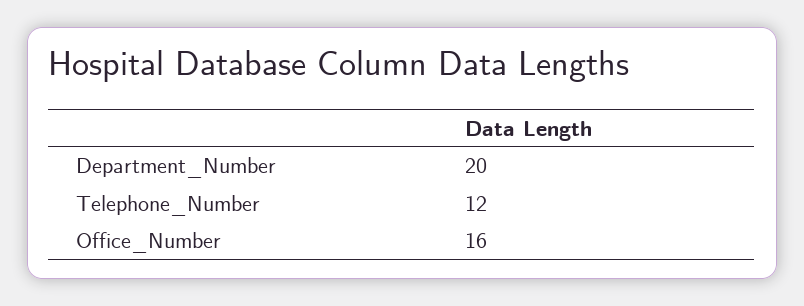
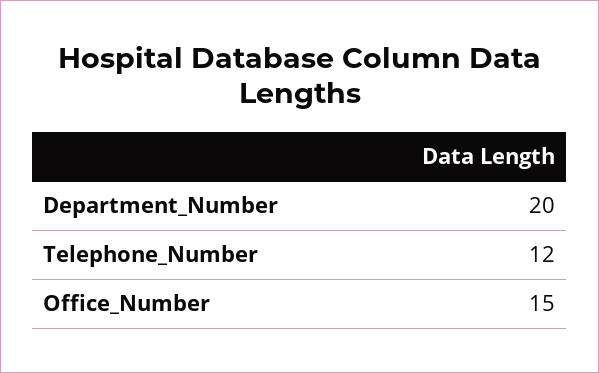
Office_Number: 16 -> 15

